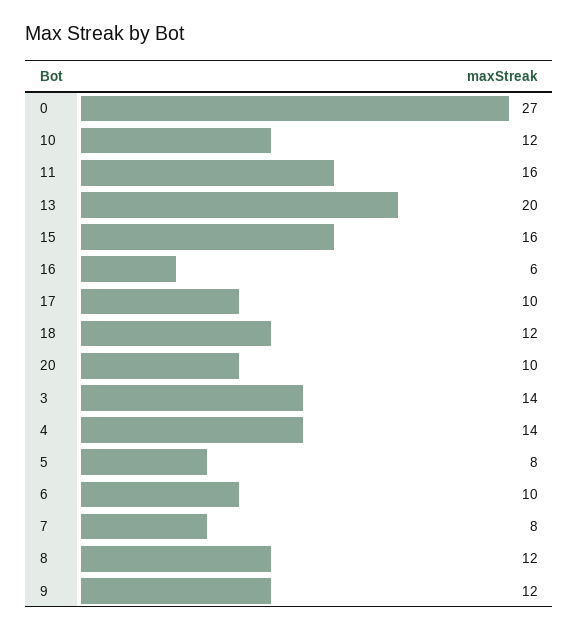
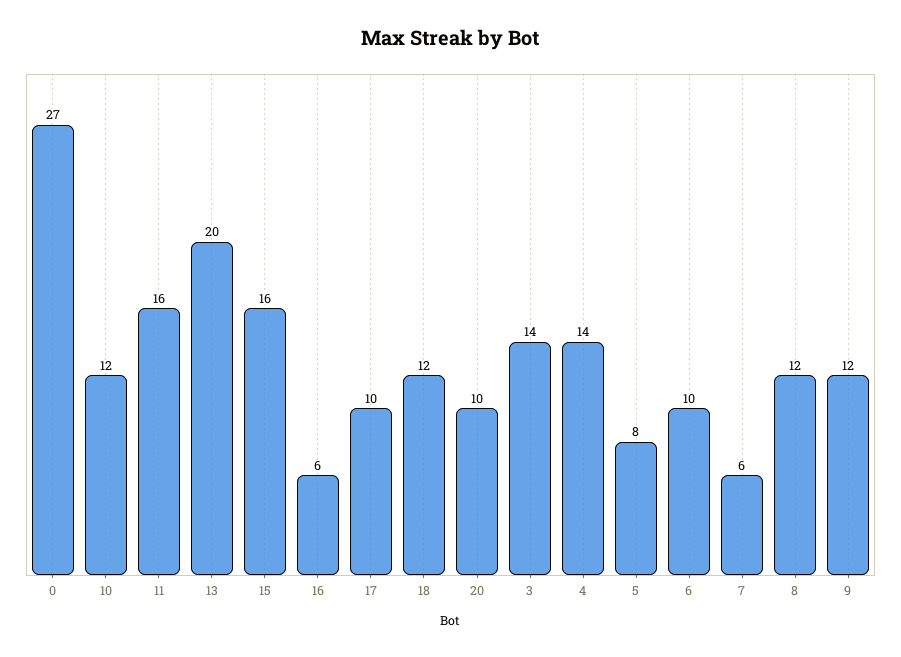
7: 8 -> 6

